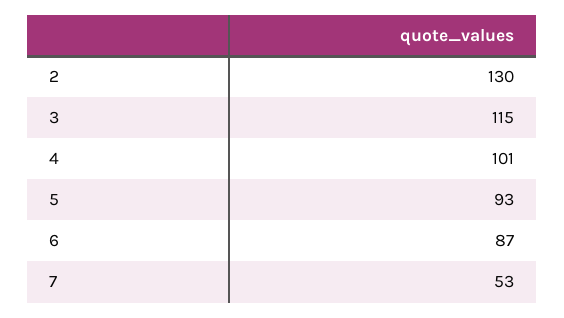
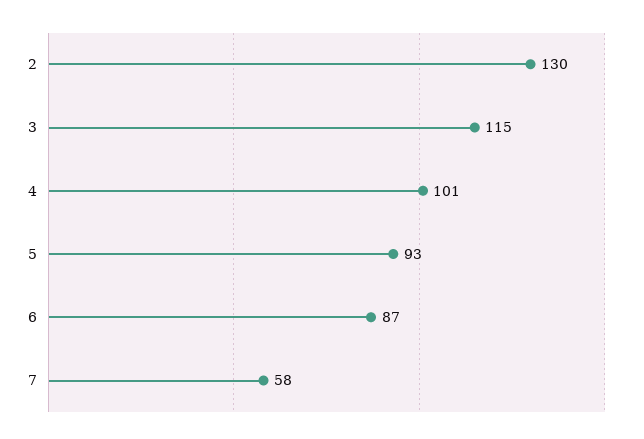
7: 53 -> 58

